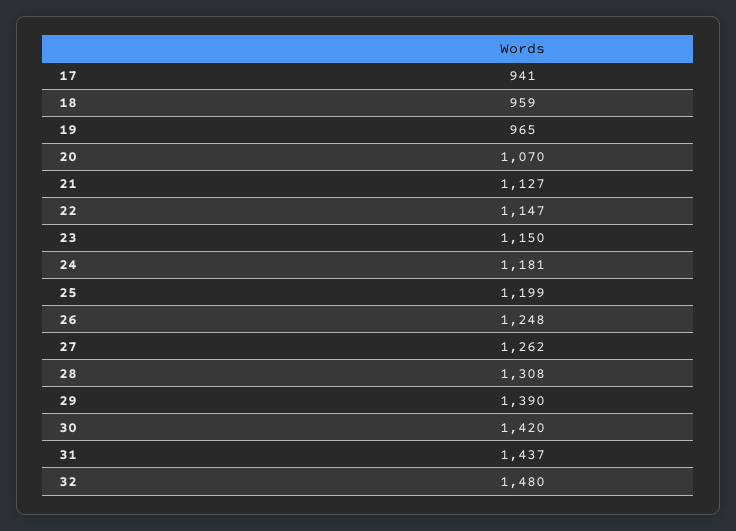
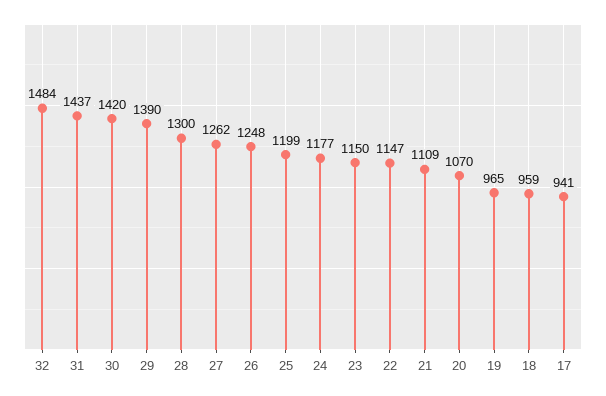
21: 1127 -> 1109
24: 1181 -> 1177
28: 1308 -> 1300
32: 1480 -> 1484

